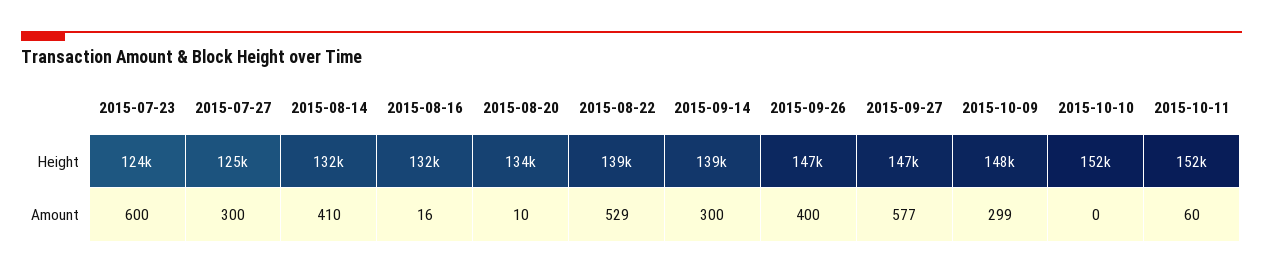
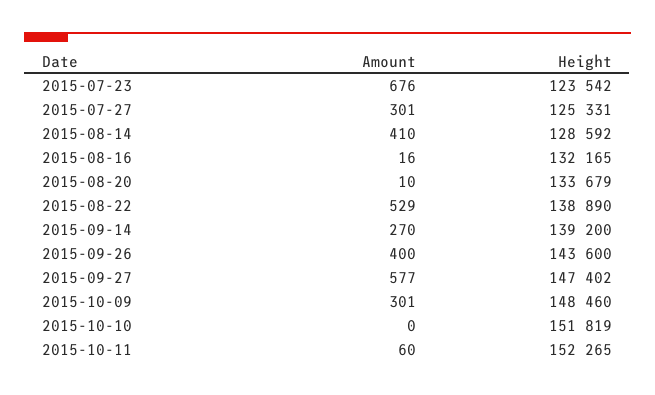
2015-08-14, Height: 132000 -> 128592
2015-09-26, Height: 147000 -> 143600
2015-07-23, Amount: 600 -> 676
2015-07-27, Amount: 300 -> 301
2015-09-14, Amount: 300 -> 270
2015-10-09, Amount: 299 -> 301

